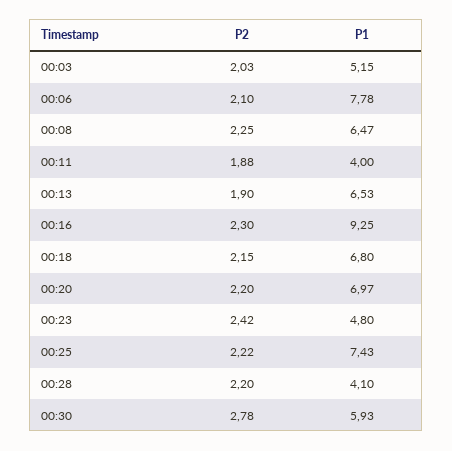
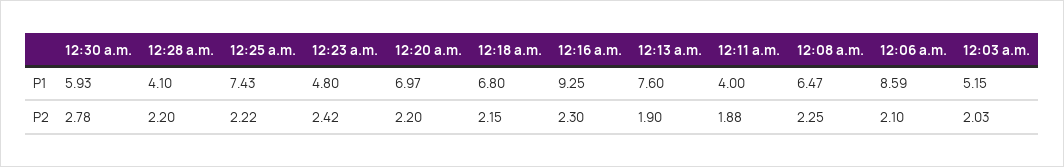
P1, 00:06: 7.78 -> 8.59
P1, 00:13: 6.53 -> 7.6

